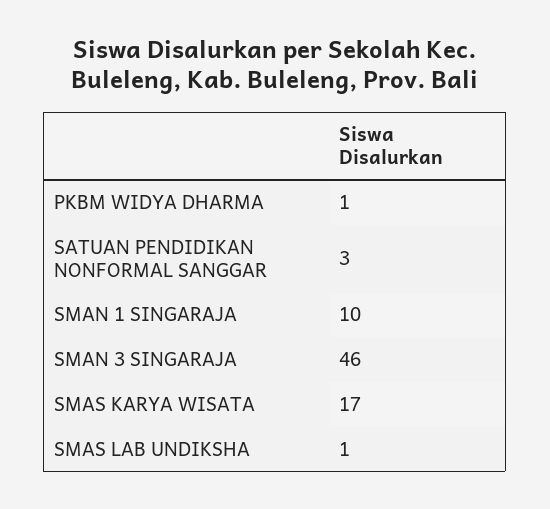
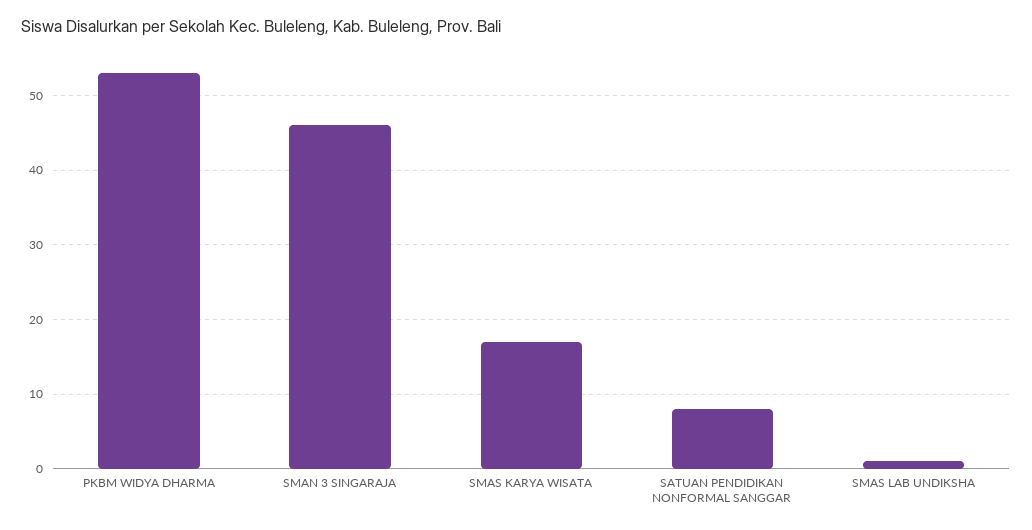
PKBM WIDYA DHARMA: 1 -> 53
SATUAN PENDIDIKAN NONFORMAL SANGGAR: 3 -> 8
SMAN 1 SINGARAJA: 10 -> none

